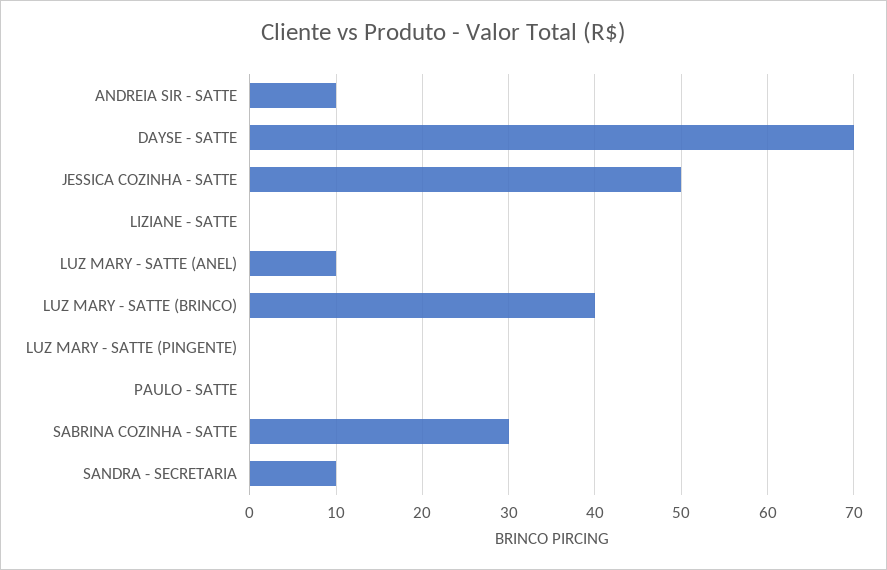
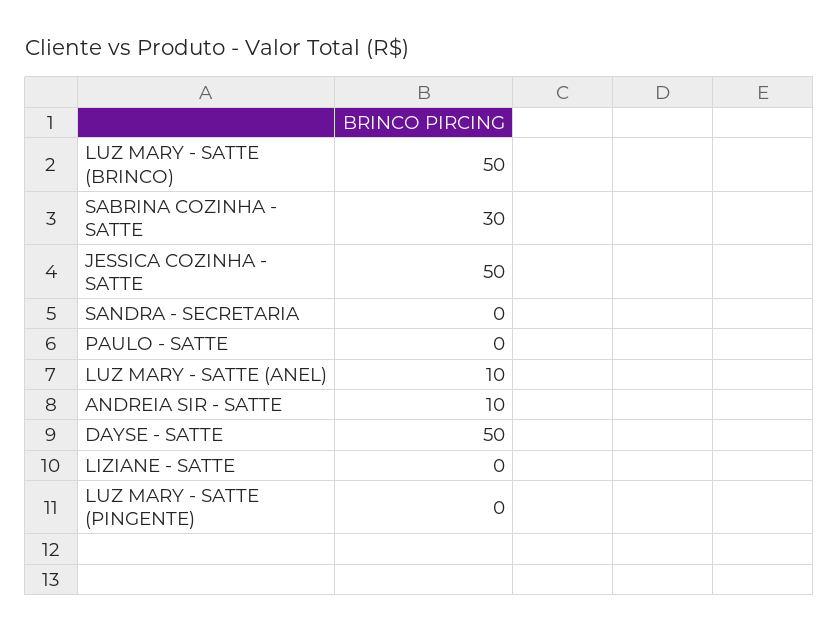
DAYSE - SATTE: 70 -> 50
LUZ MARY - SATTE (BRINCO): 40 -> 50
SANDRA - SECRETARIA: 10 -> 0

